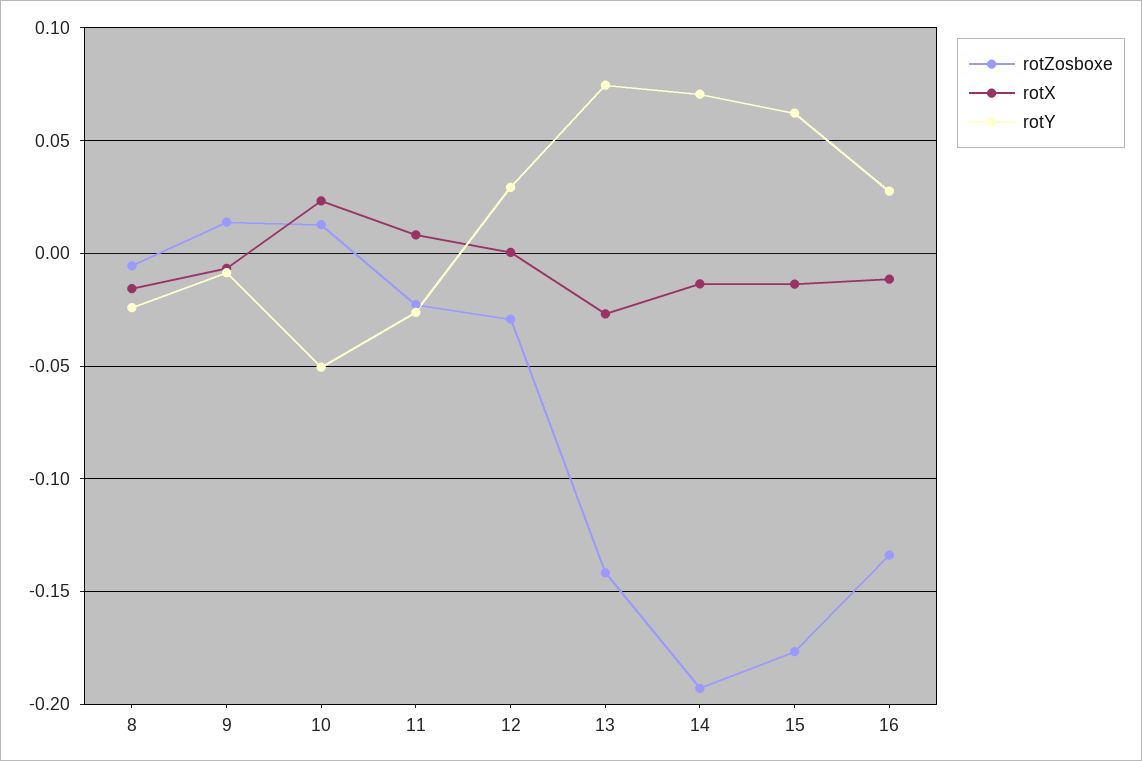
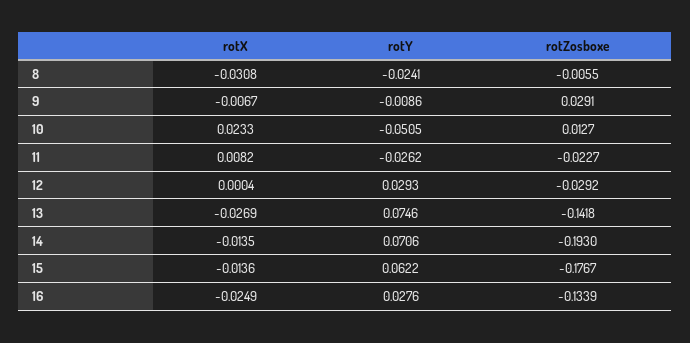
rotX, 8: -0.015 -> -0.0308
rotZosboxe, 9: 0.015 -> 0.0291
rotX, 16: -0.01 -> -0.0249

